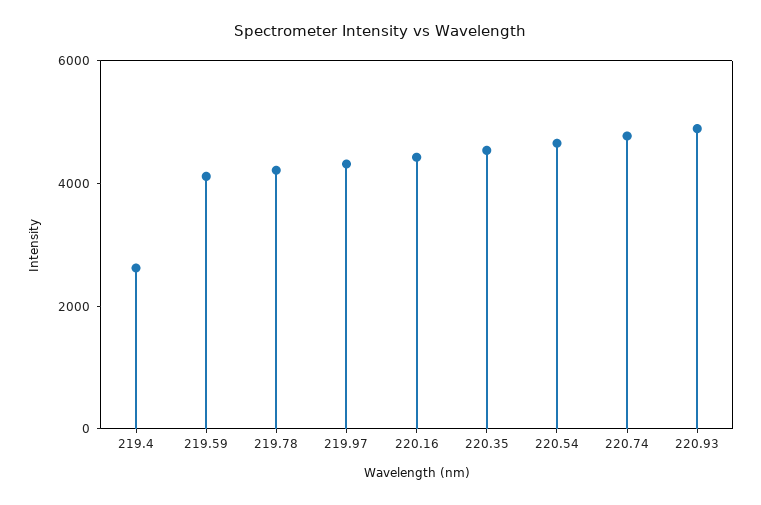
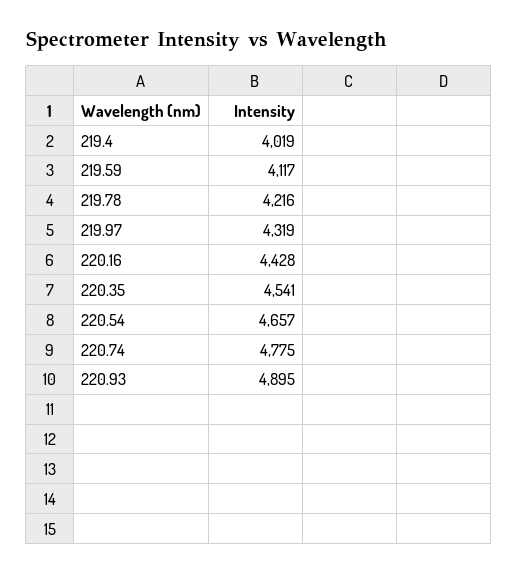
219.4: 2500 -> 4019

